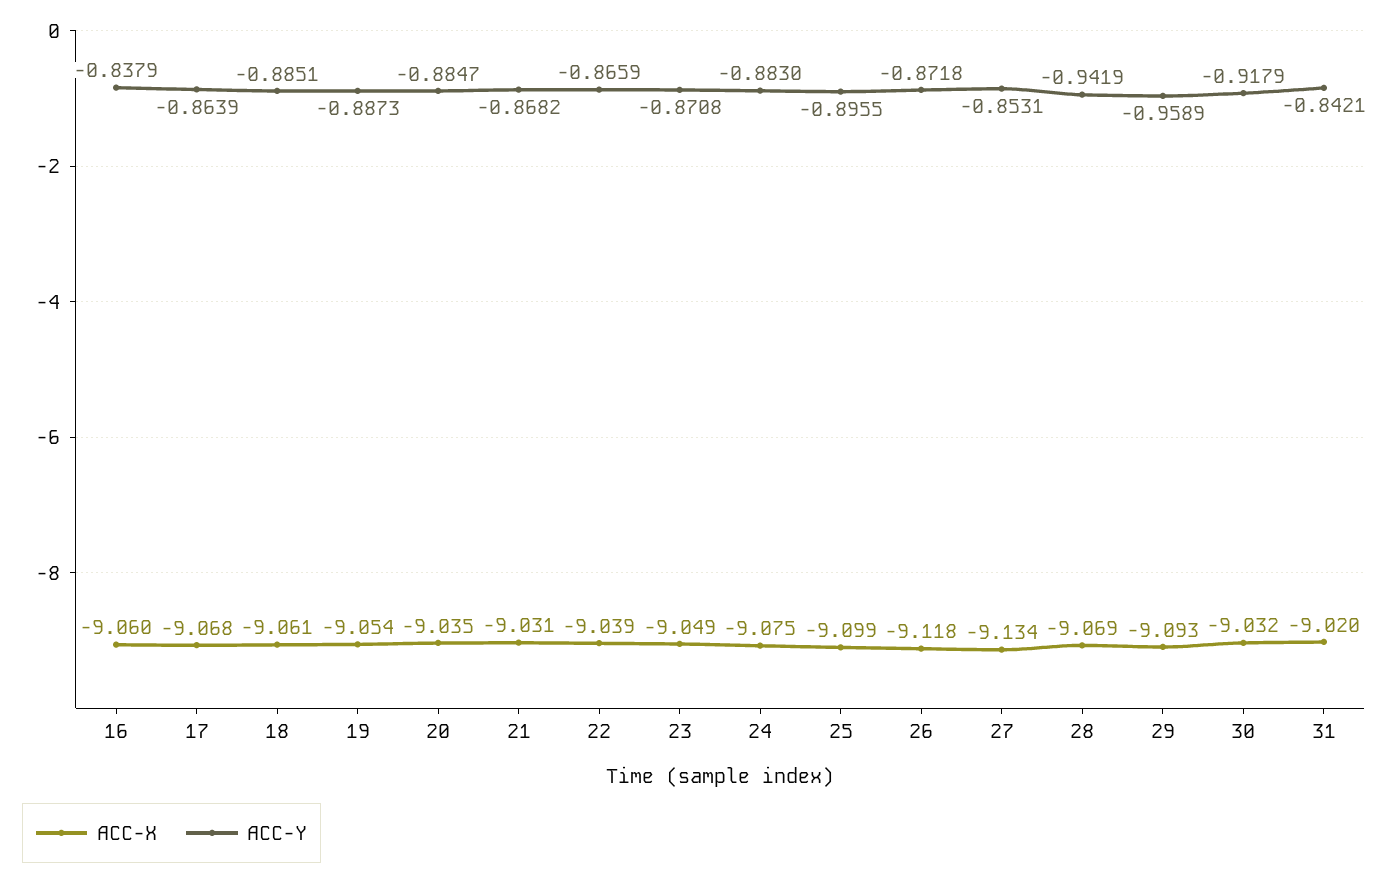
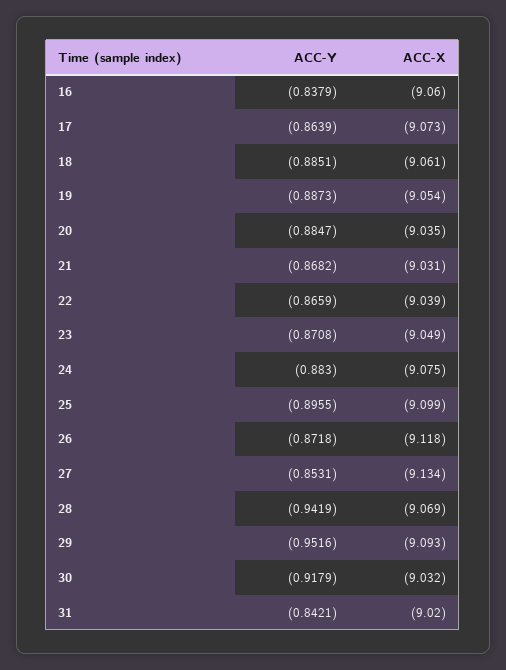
ACC-X, 17: -9.068 -> -9.073
ACC-Y, 29: -0.9589 -> -0.9516

